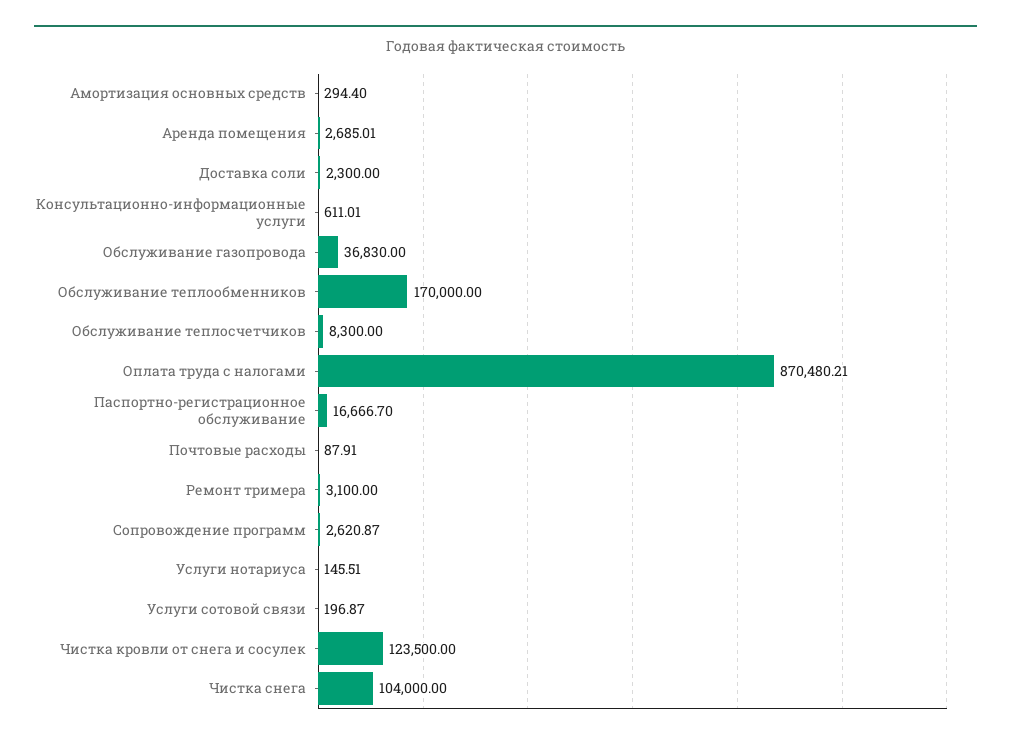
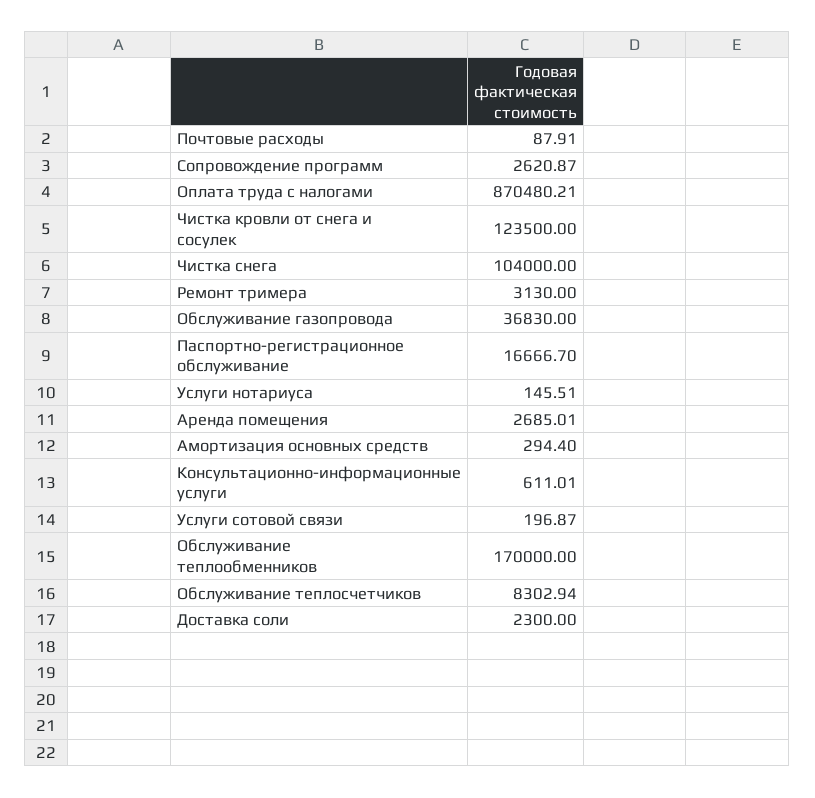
Обслуживание теплосчетчиков: 8300 -> 8302.94
Ремонт тримера: 3100 -> 3130

